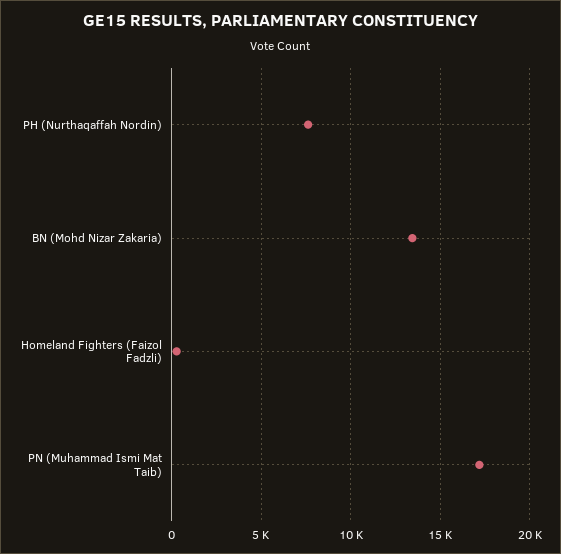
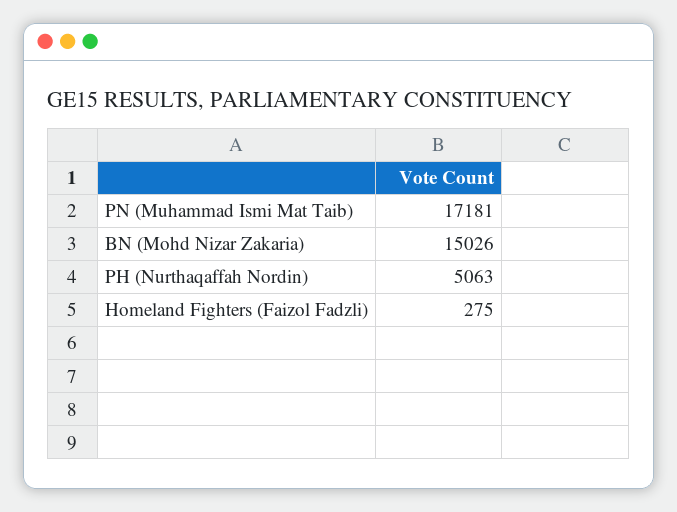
PH (Nurthaqaffah Nordin): 7500 -> 5063
BN (Mohd Nizar Zakaria): 13500 -> 15026

